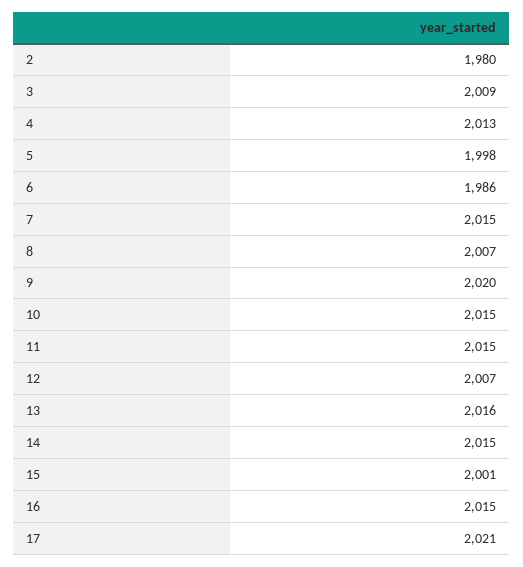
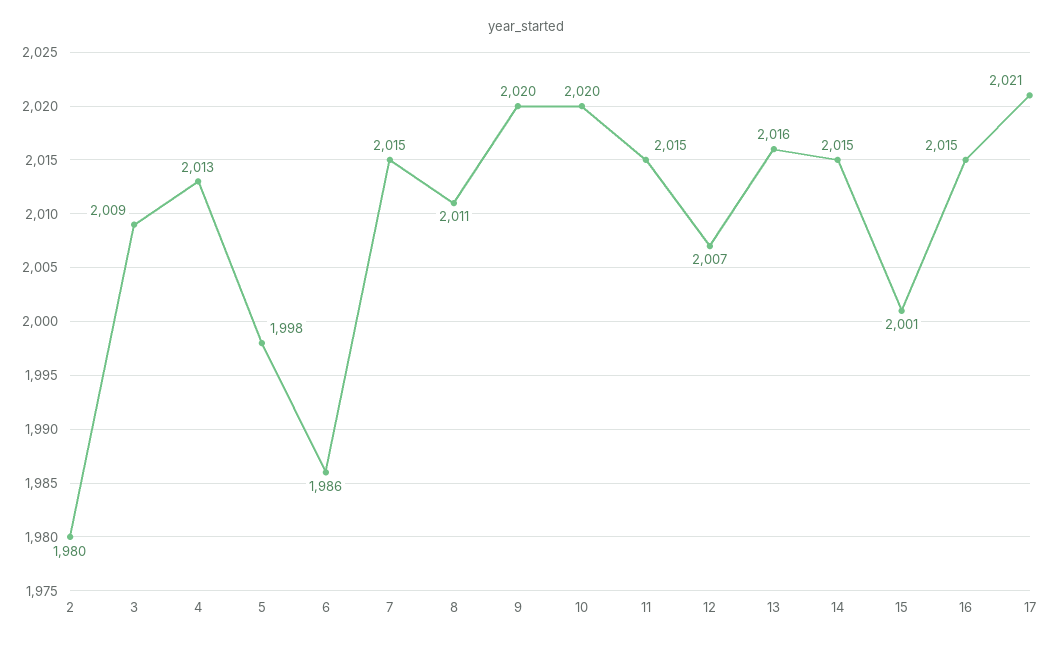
8: 2007 -> 2011
10: 2015 -> 2020

